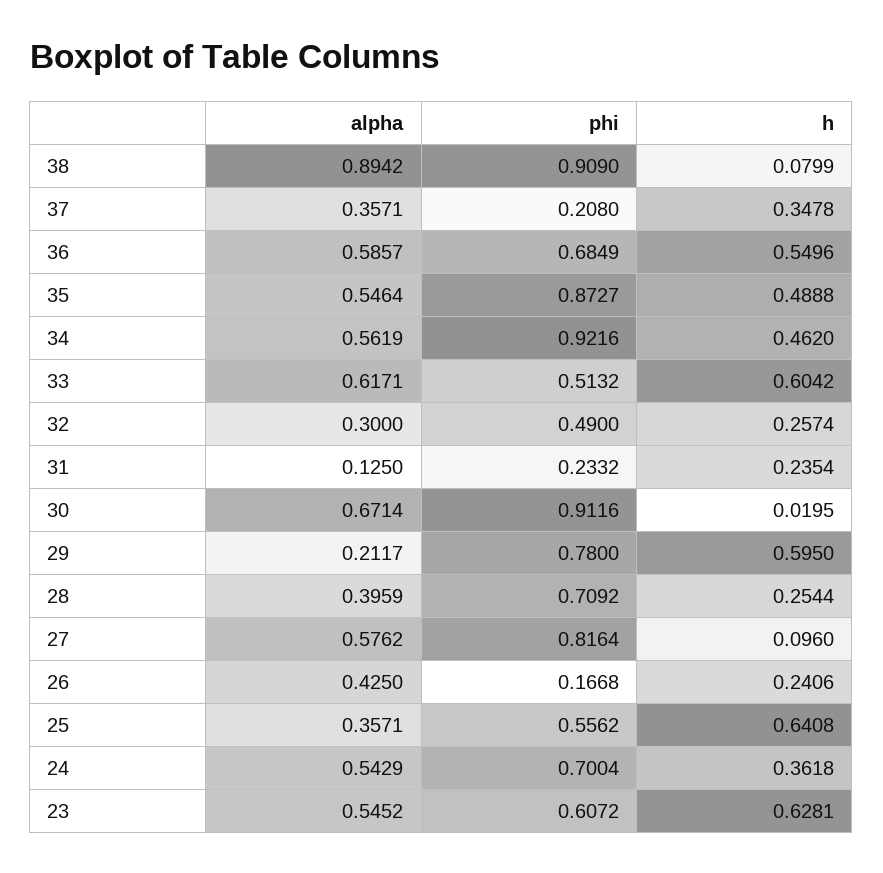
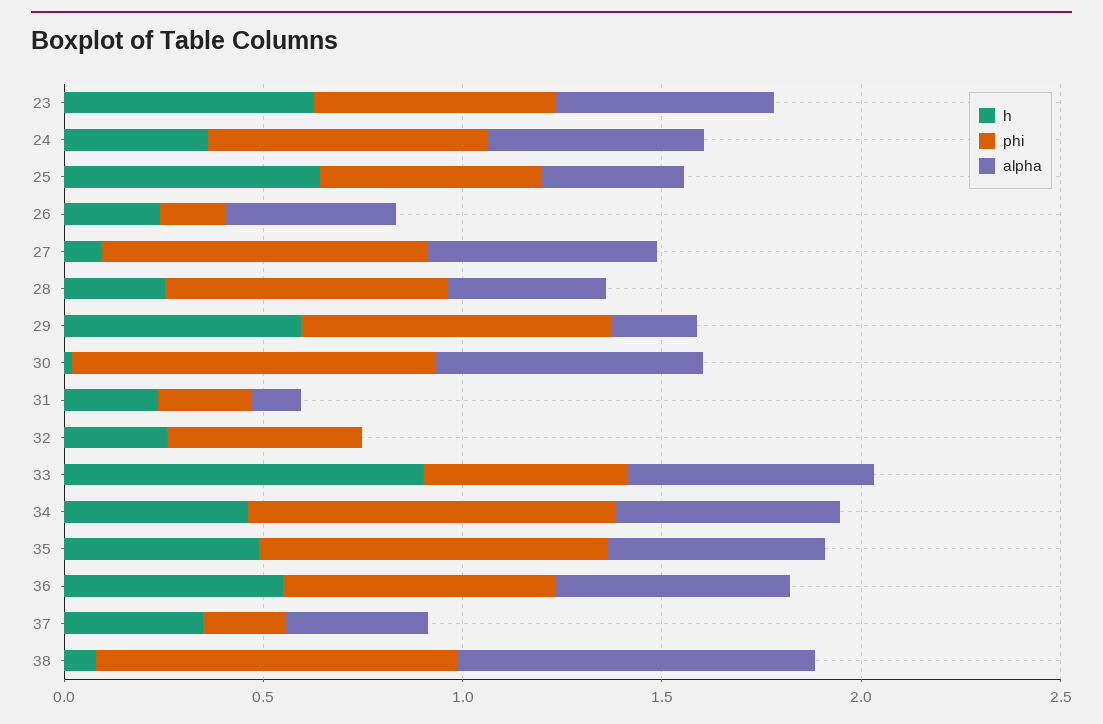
h, 33: 0.6042 -> 0.9
alpha, 32: 0.3 -> 0

